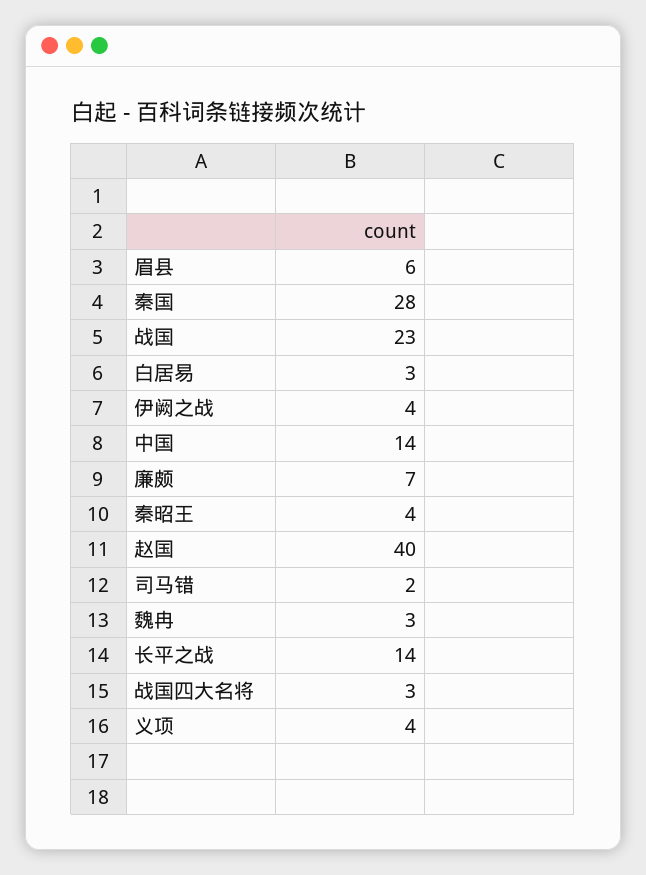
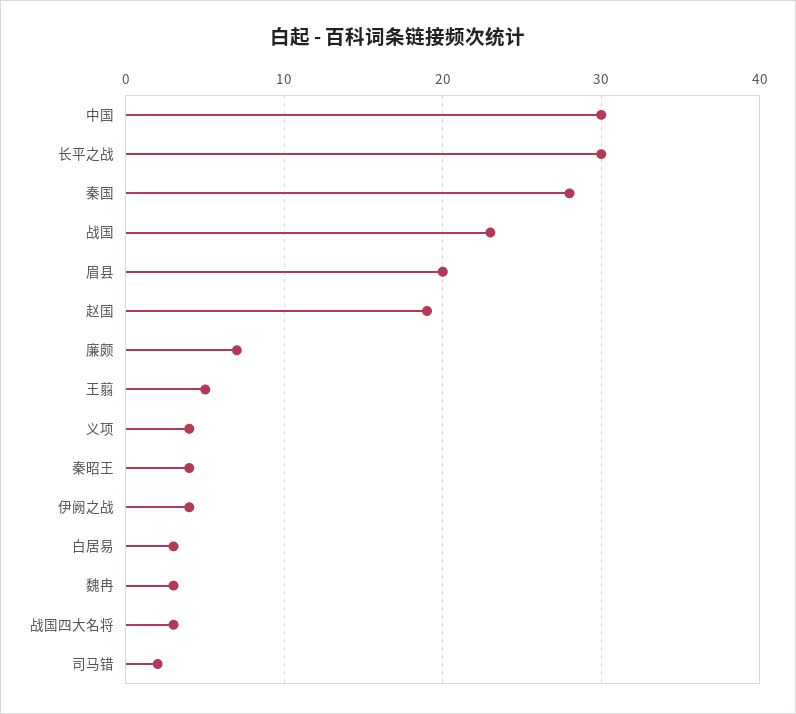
眉县: 6 -> 20
中国: 14 -> 30
赵国: 40 -> 19
长平之战: 14 -> 30
王翦: none -> 5

